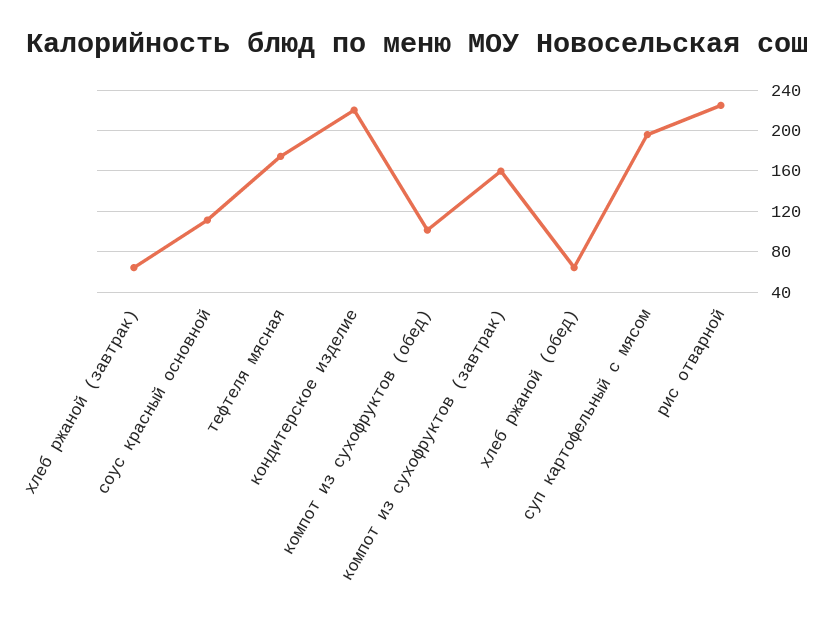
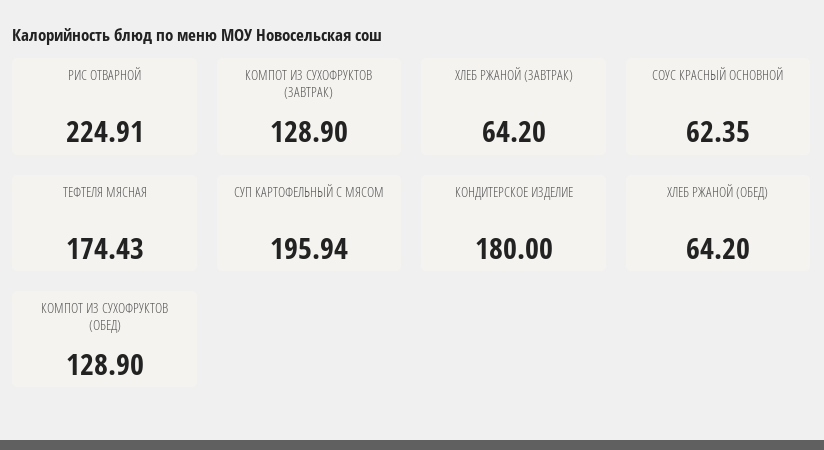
соус красный основной: 110 -> 62.35
кондитерское изделие: 220 -> 180
компот из сухофруктов (обед): 100 -> 128.9
компот из сухофруктов (завтрак): 160 -> 128.9

